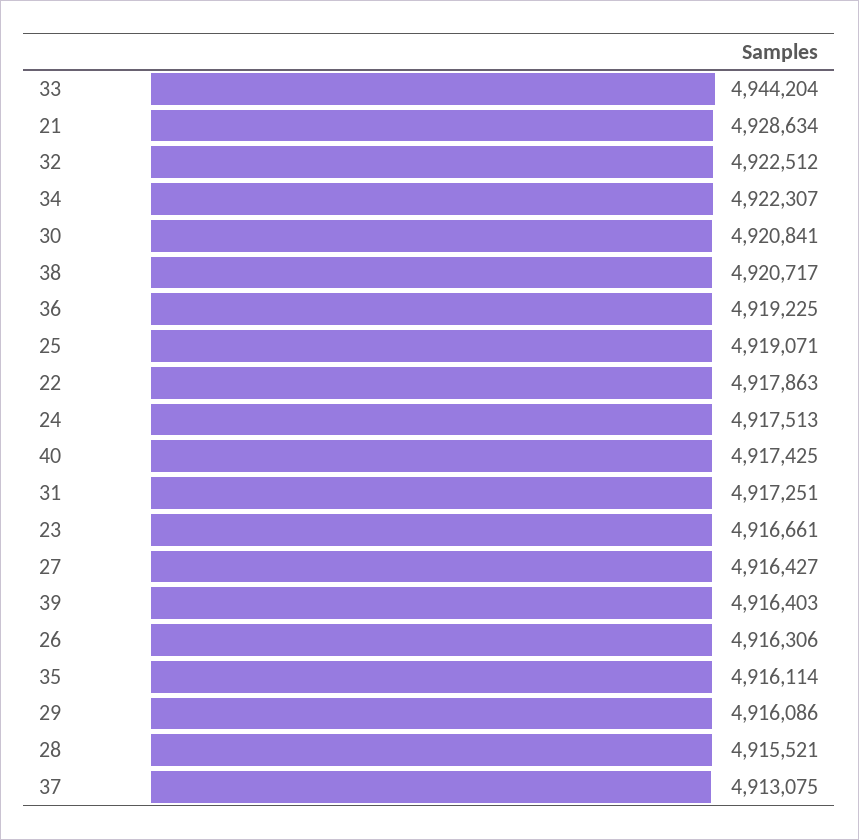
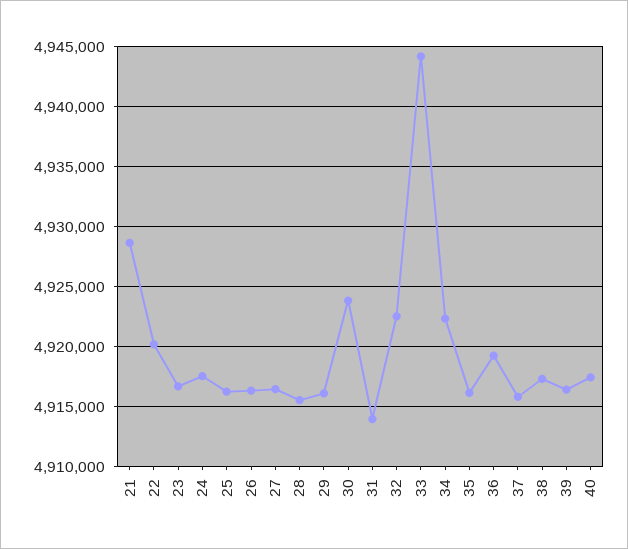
30: 4920841 -> 4924000
38: 4920717 -> 4917000
25: 4919071 -> 4916000
22: 4917863 -> 4920000
31: 4917251 -> 4914000
37: 4913075 -> 4916000

